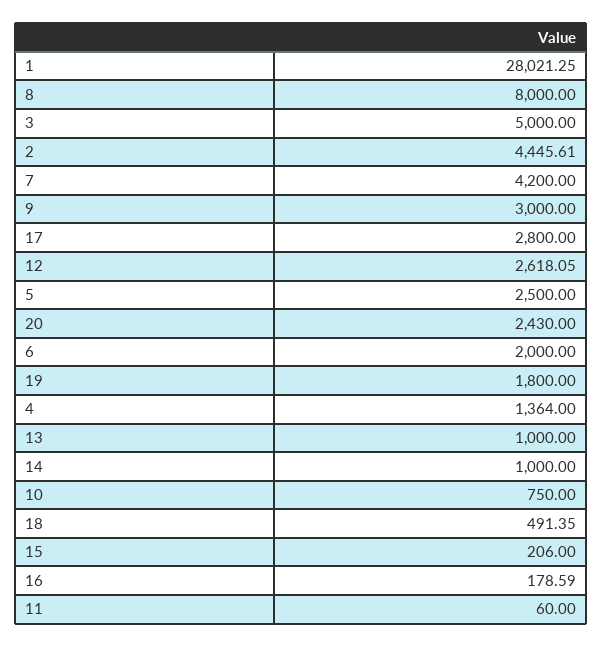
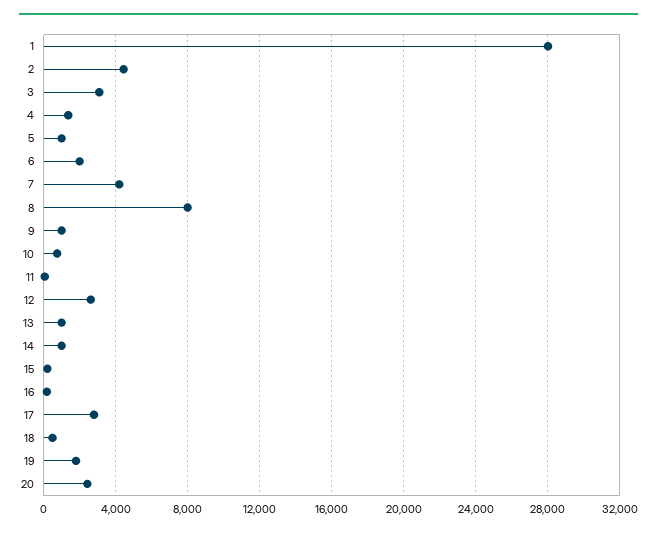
3: 5000 -> 3000
9: 3000 -> 1000
5: 2500 -> 1000

